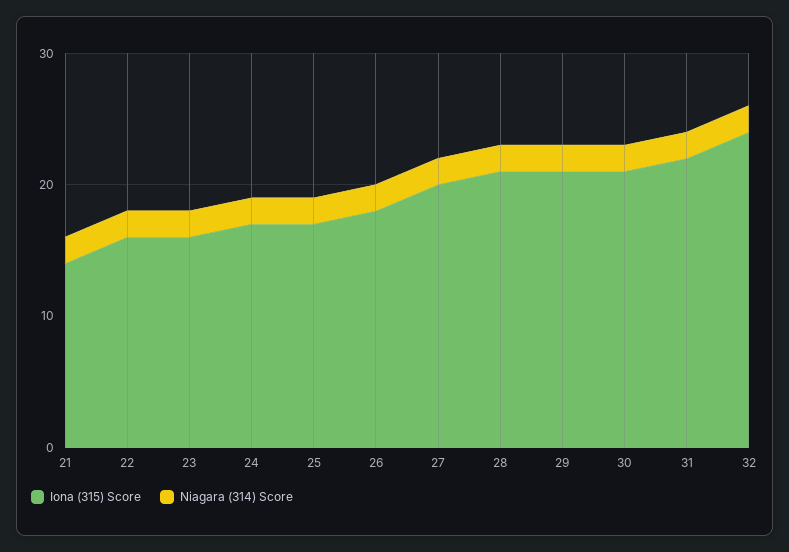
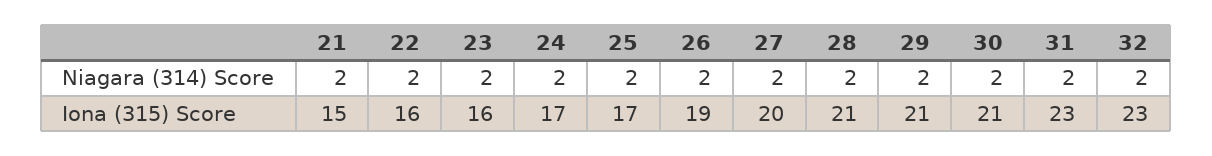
Iona (315) Score, 21: 14 -> 15
Iona (315) Score, 26: 18 -> 19
Iona (315) Score, 31: 22 -> 23
Iona (315) Score, 32: 24 -> 23

